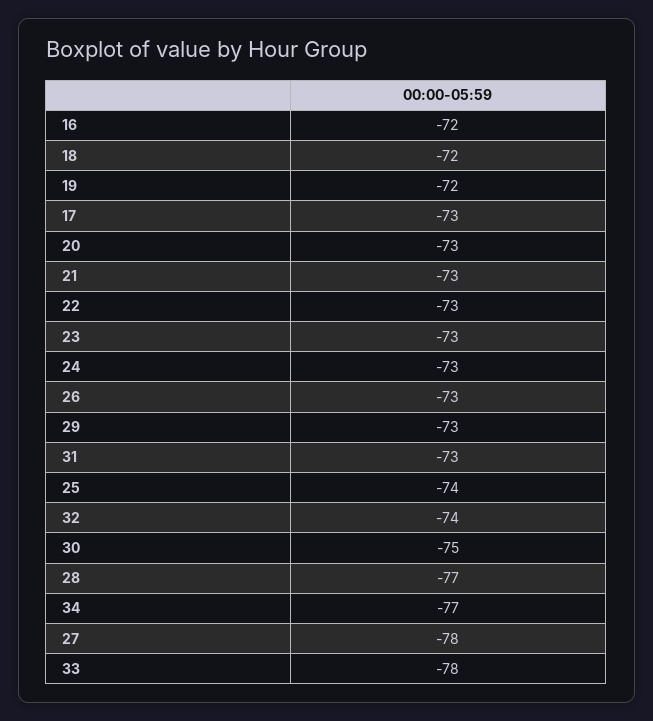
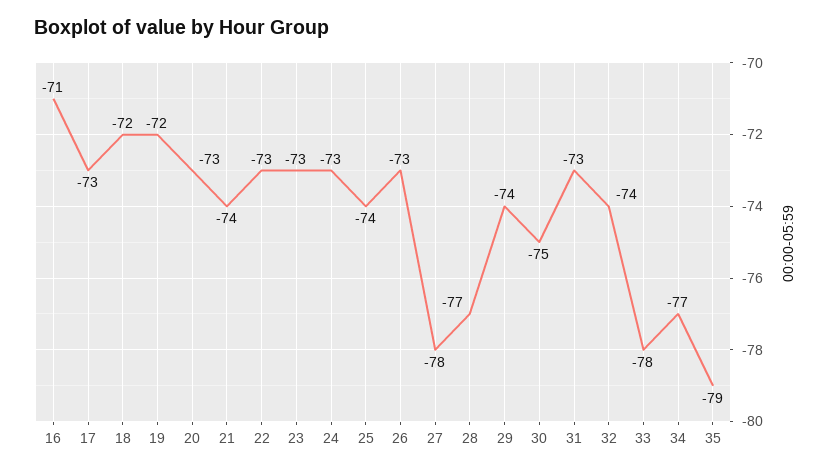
16: -72 -> -71
21: -73 -> -74
29: -73 -> -74
35: none -> -79

